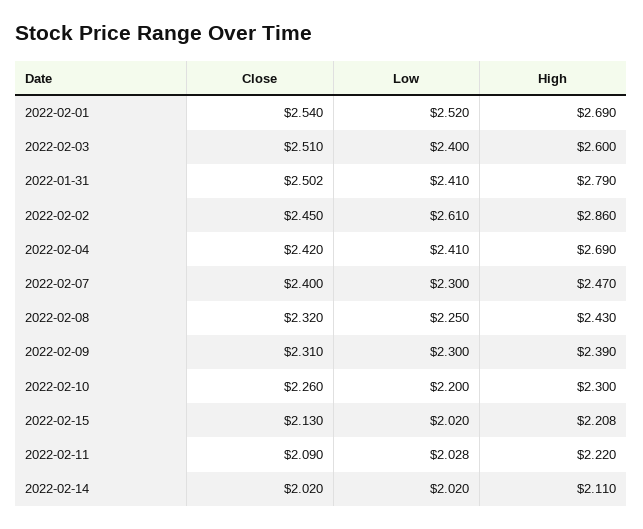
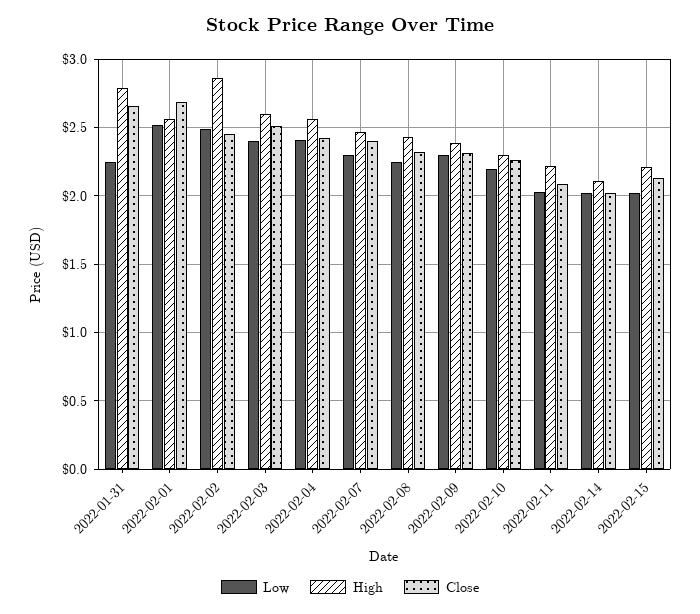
Close, 2022-02-01: 2.54 -> 2.7
High, 2022-02-01: 2.69 -> 2.55
Close, 2022-01-31: 2.502 -> 2.65
Low, 2022-01-31: 2.41 -> 2.25
Low, 2022-02-02: 2.61 -> 2.5
High, 2022-02-04: 2.69 -> 2.55

